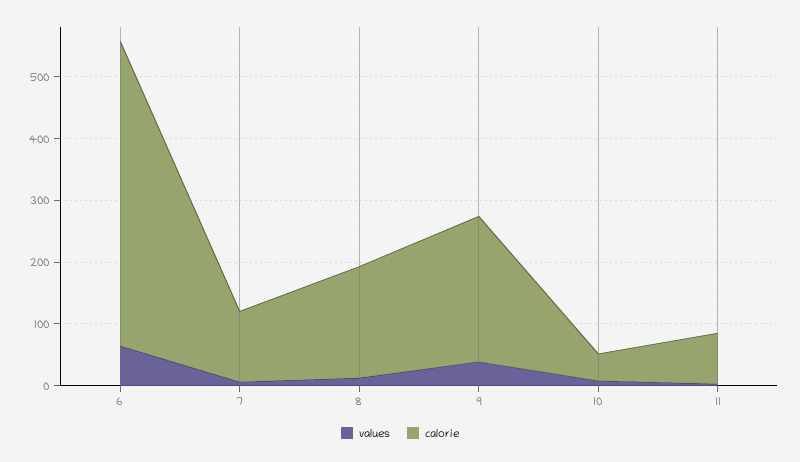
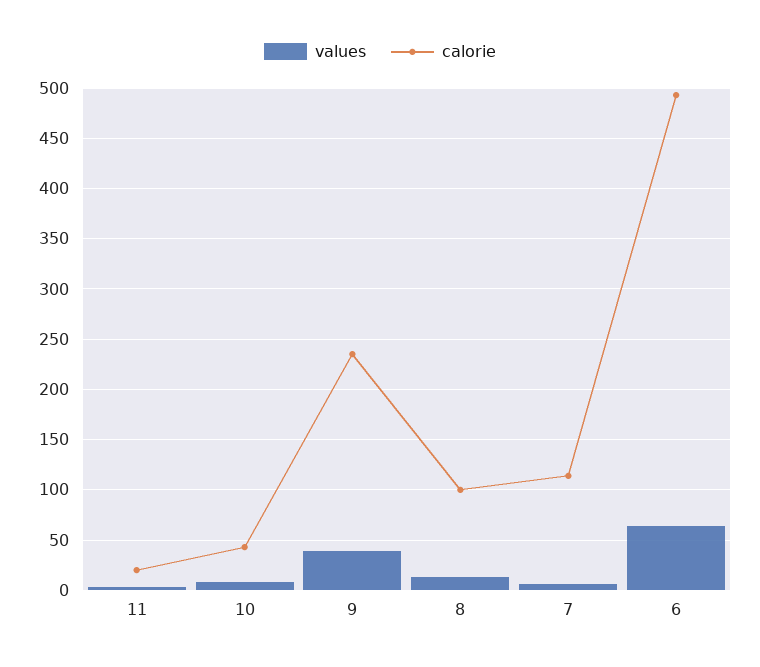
calorie, 8: 180 -> 100
calorie, 11: 80 -> 20

